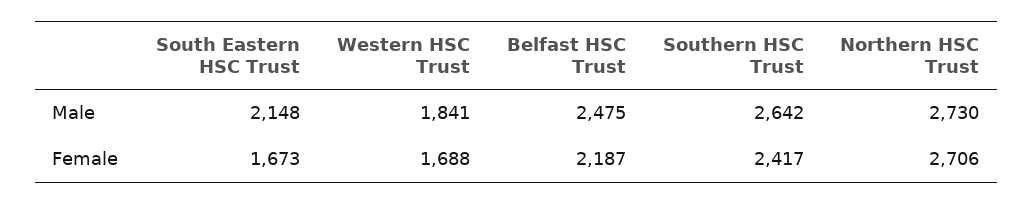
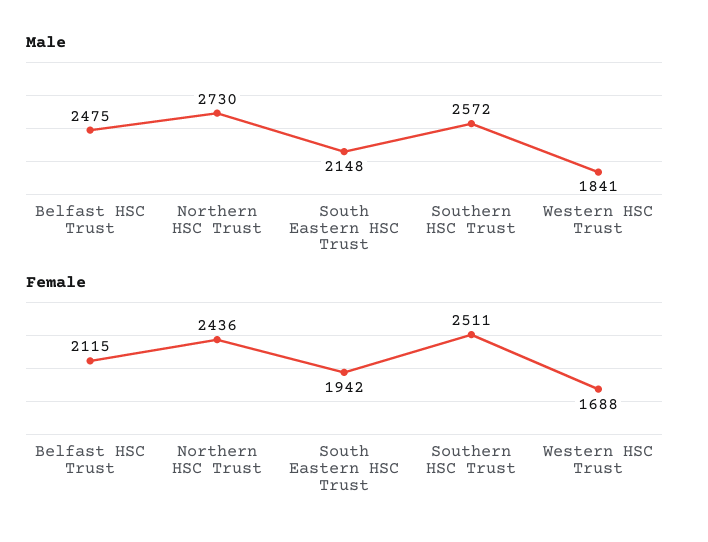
Male, Southern HSC Trust: 2642 -> 2572
Female, South Eastern HSC Trust: 1673 -> 1942
Female, Belfast HSC Trust: 2187 -> 2115
Female, Southern HSC Trust: 2417 -> 2511
Female, Northern HSC Trust: 2706 -> 2436

